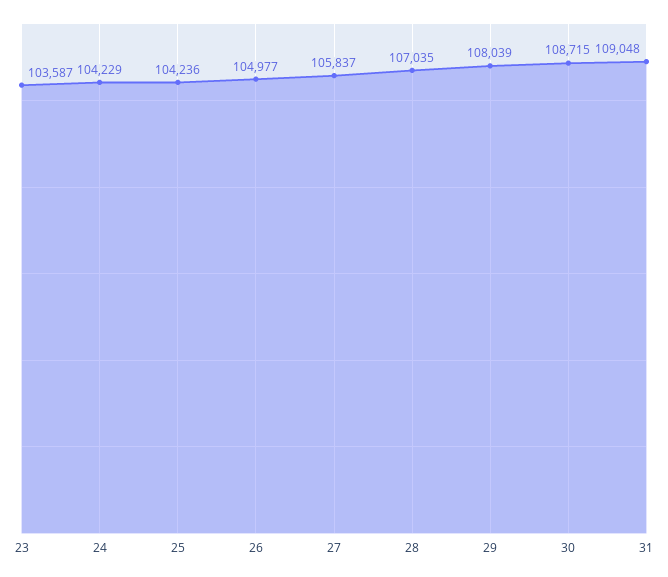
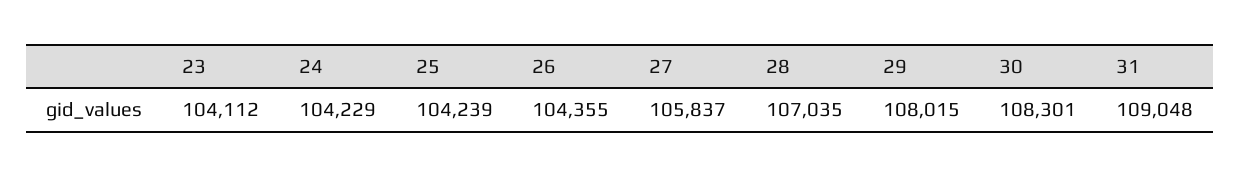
23: 103587 -> 104112
25: 104236 -> 104239
26: 104977 -> 104355
29: 108039 -> 108015
30: 108715 -> 108301

